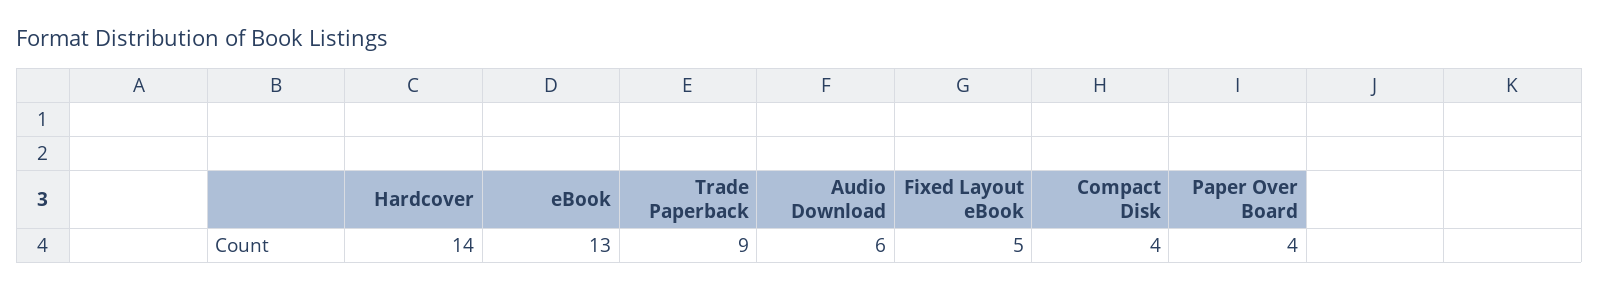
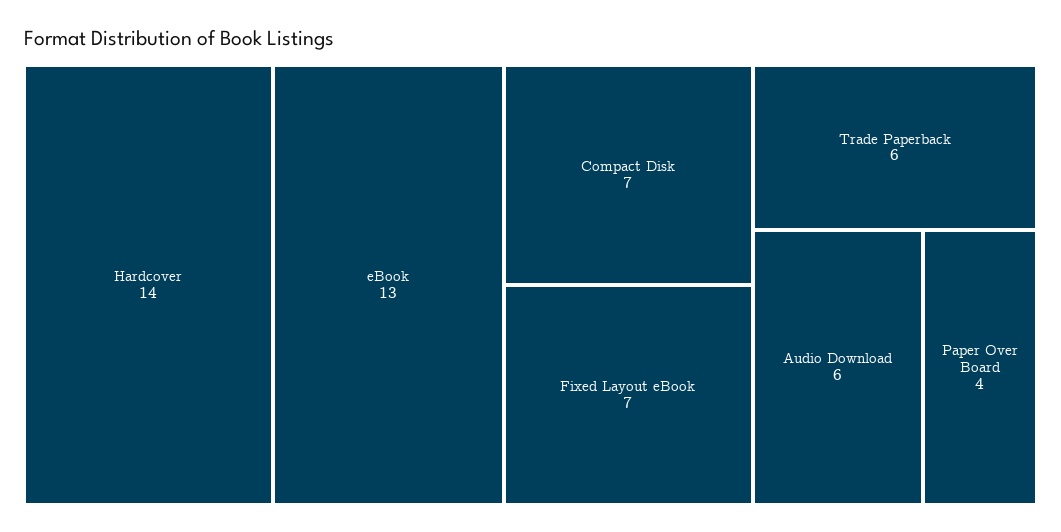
Trade Paperback: 9 -> 6
Fixed Layout eBook: 5 -> 7
Compact Disk: 4 -> 7

